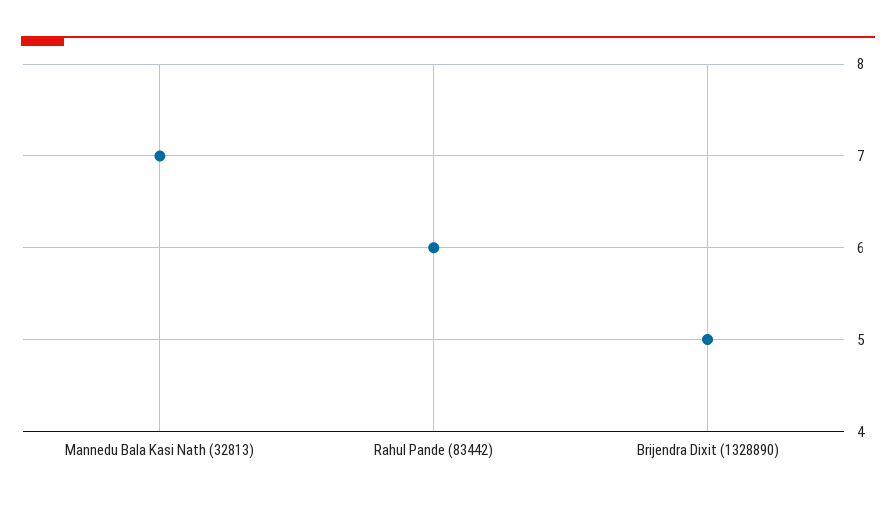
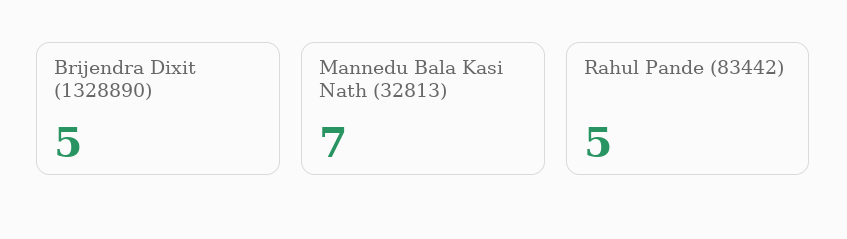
Rahul Pande (83442): 6 -> 5

